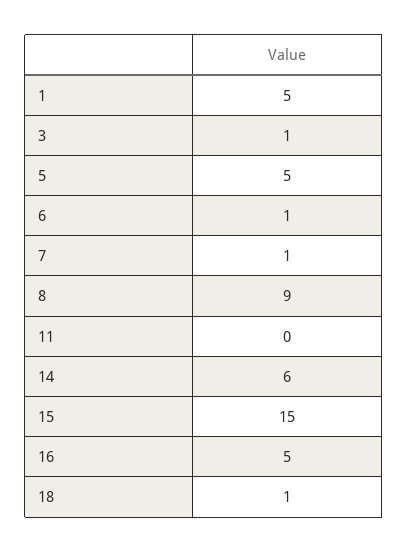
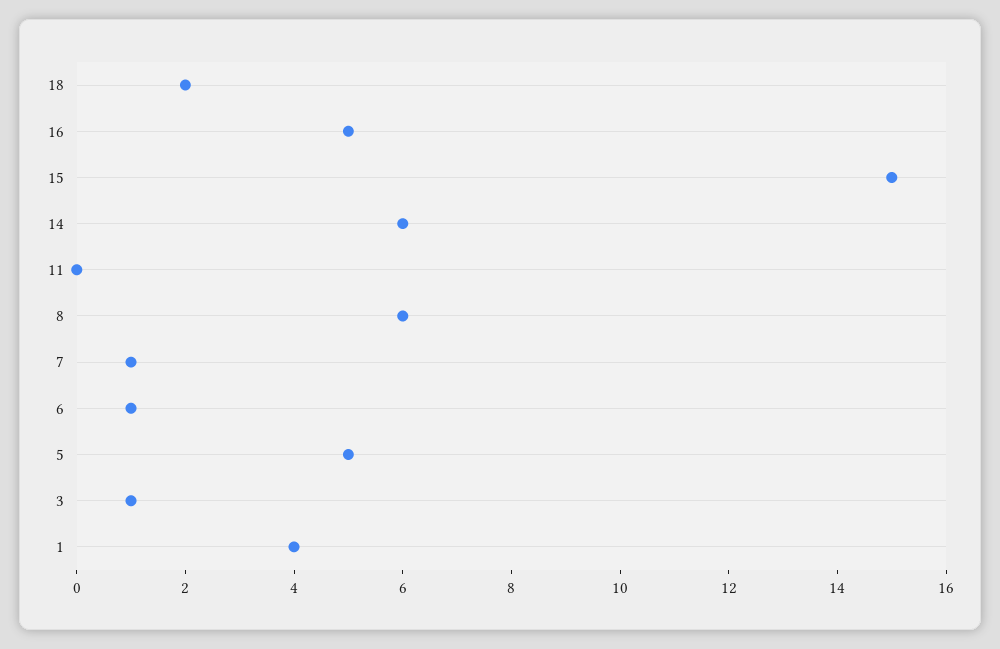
1: 5 -> 4
8: 9 -> 6
18: 1 -> 2

